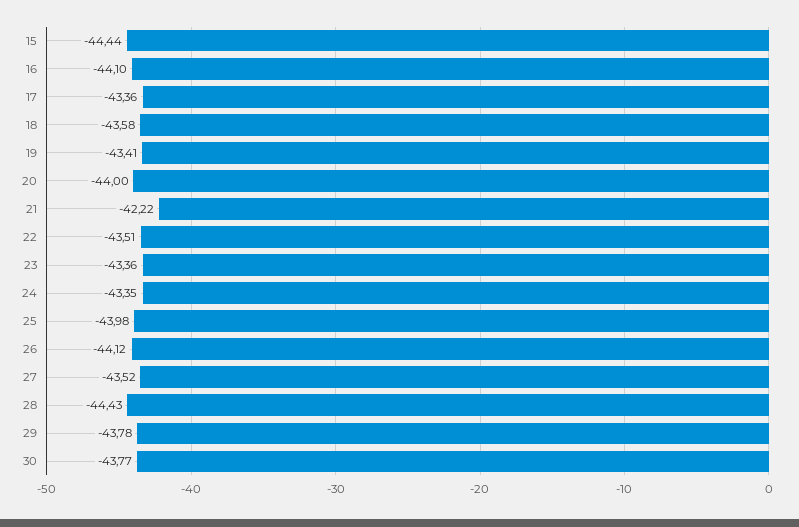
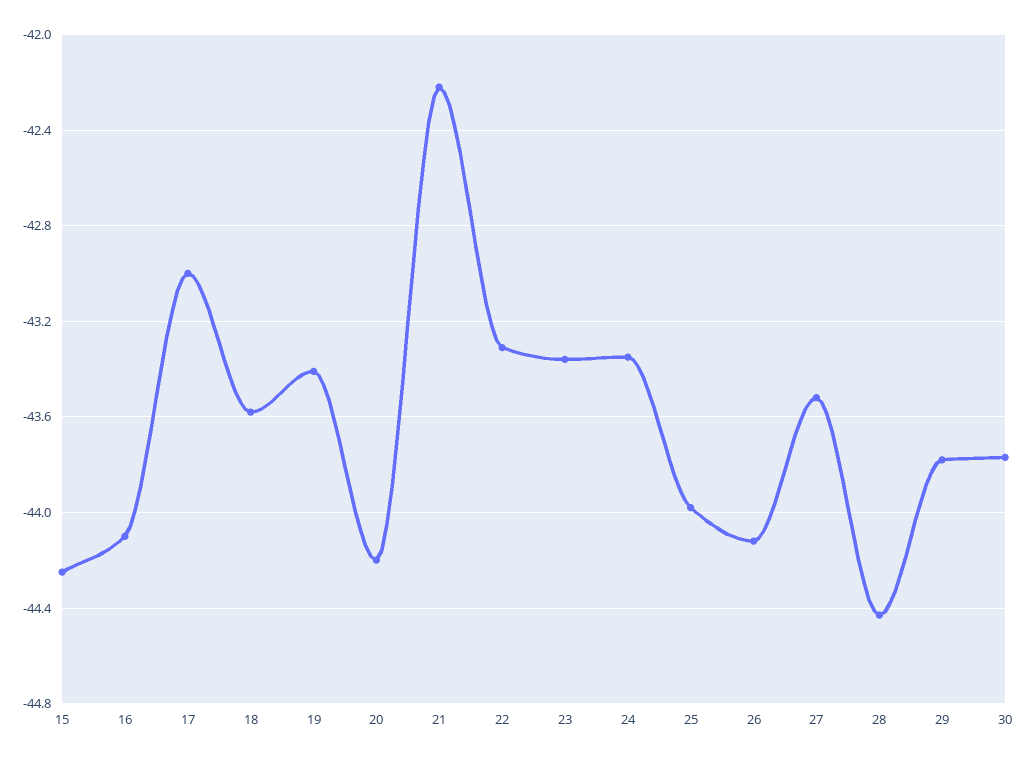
15: -44.44 -> -44.25
17: -43.36 -> -43
20: -44 -> -44.2
22: -43.51 -> -43.3

